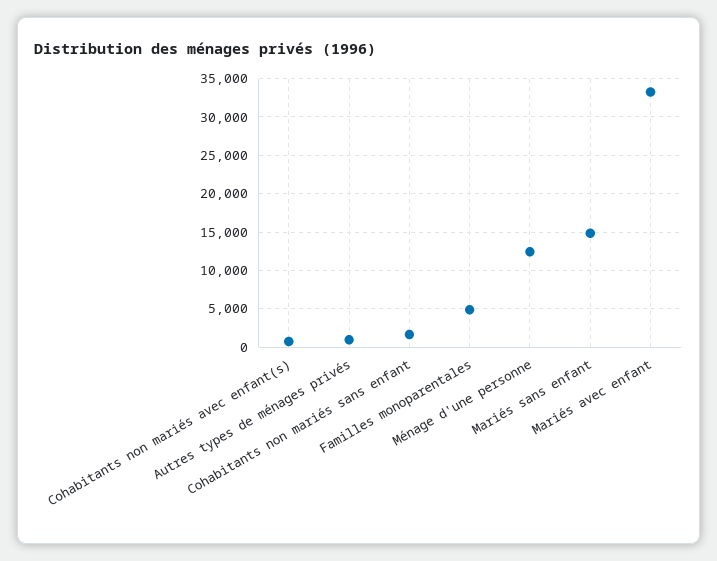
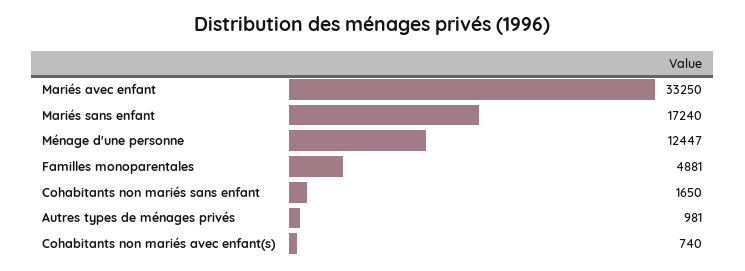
Mariés sans enfant: 15000 -> 17240

